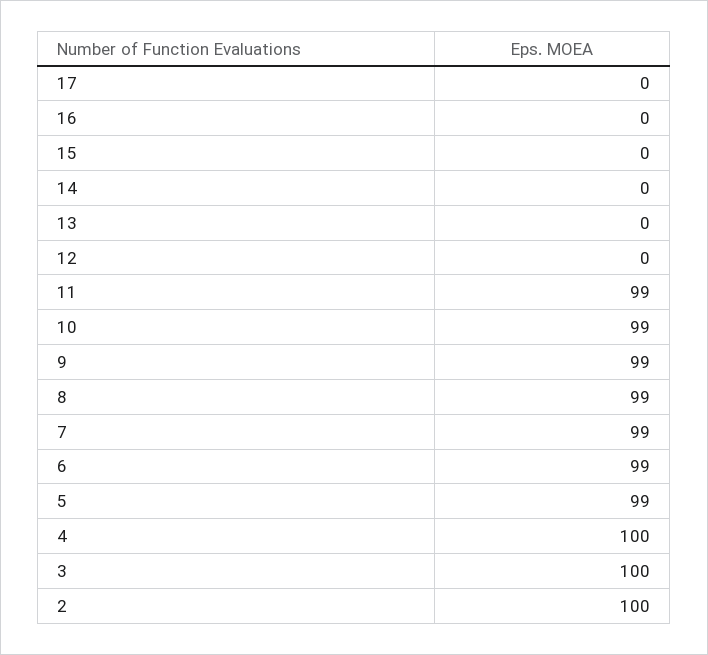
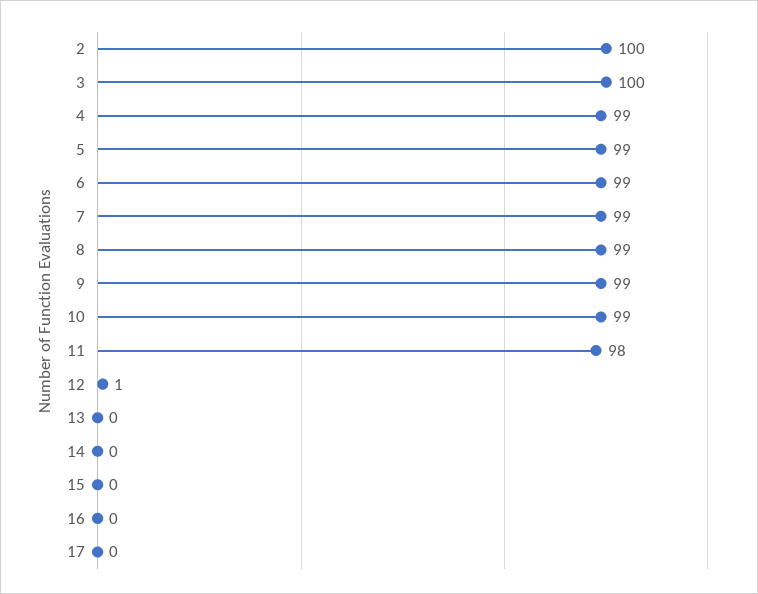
12: 0 -> 1
11: 99 -> 98
4: 100 -> 99

